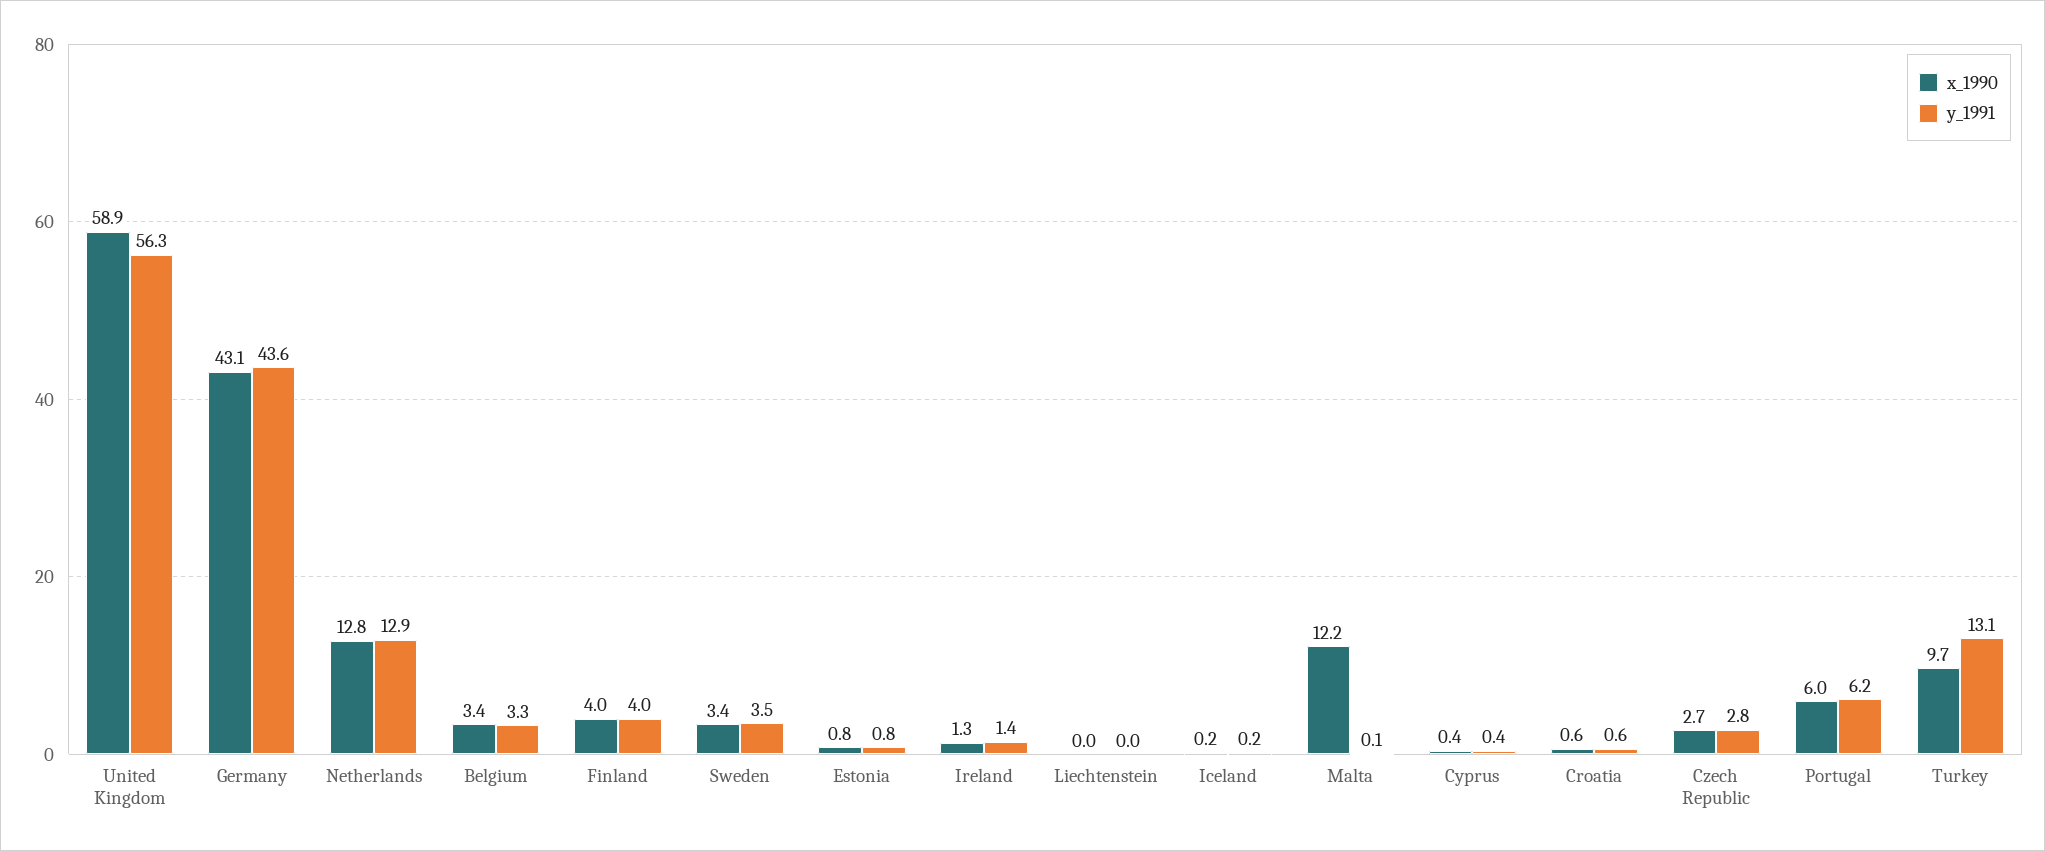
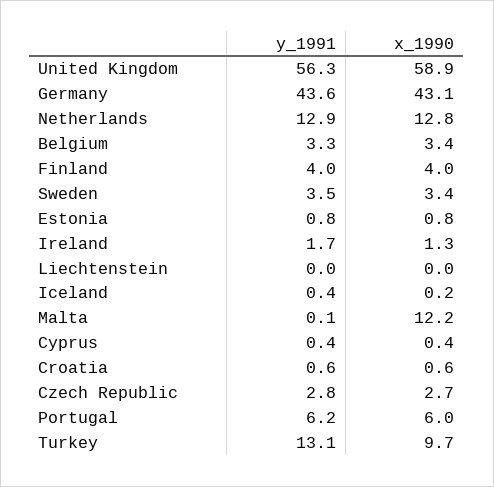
y_1991, Ireland: 1.4 -> 1.7
y_1991, Iceland: 0.2 -> 0.4

